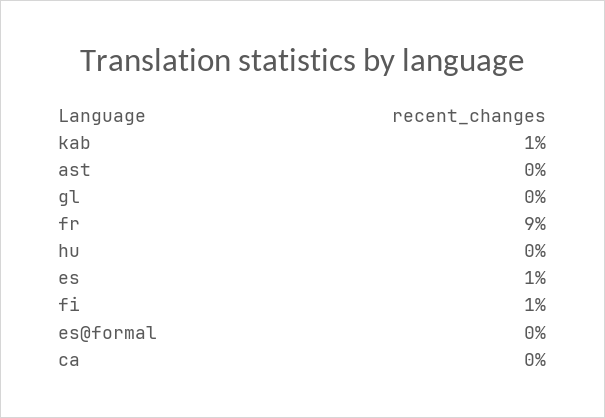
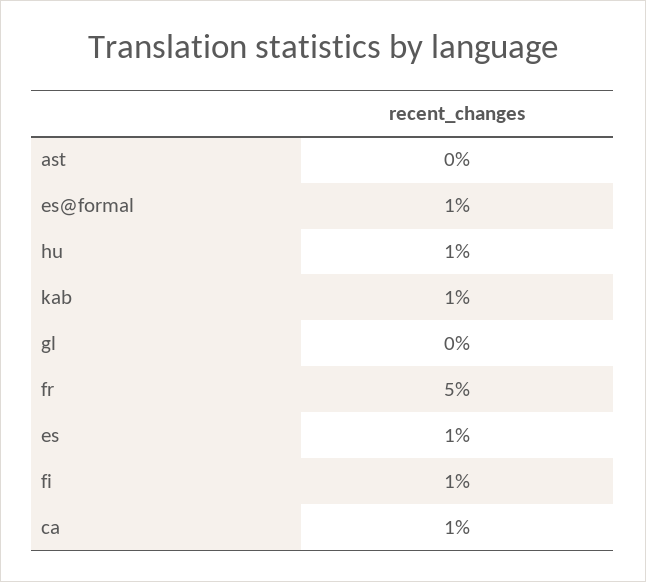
fr: 9 -> 5
hu: 0 -> 1
es@formal: 0 -> 1
ca: 0 -> 1

